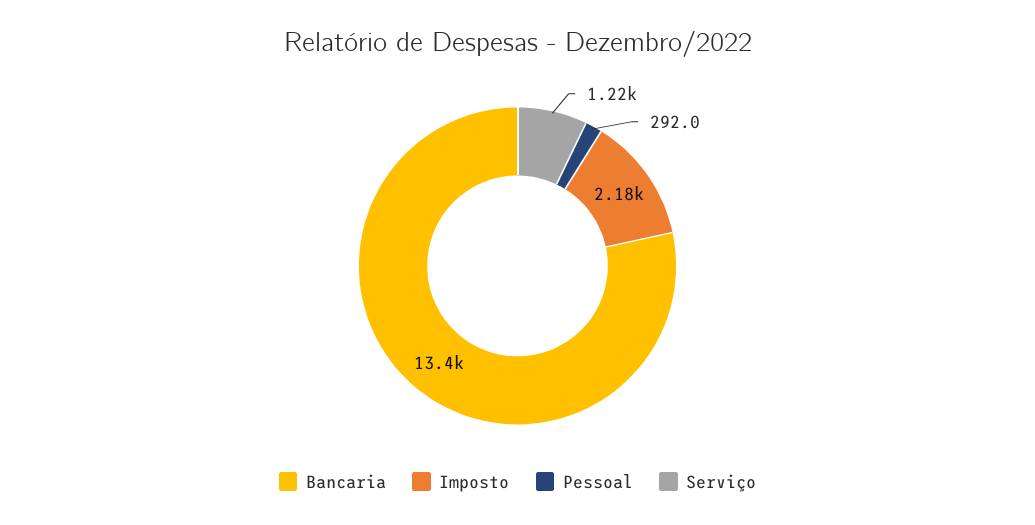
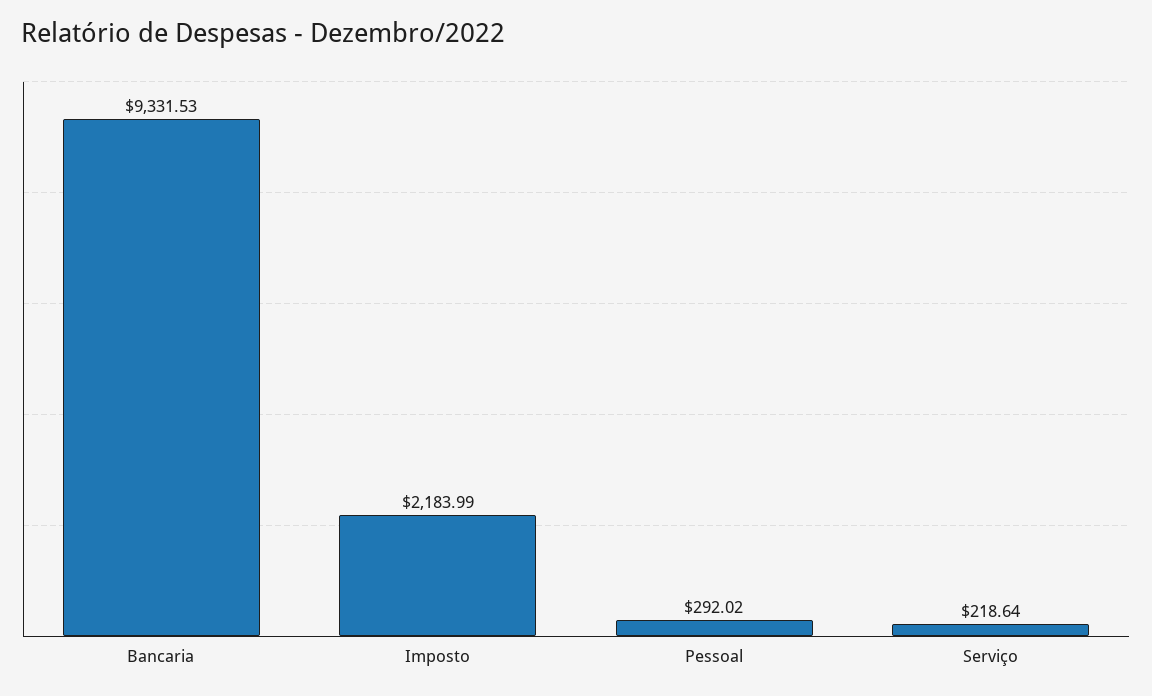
Bancaria: 13400 -> 9331.53
Serviço: 1220 -> 218.64

